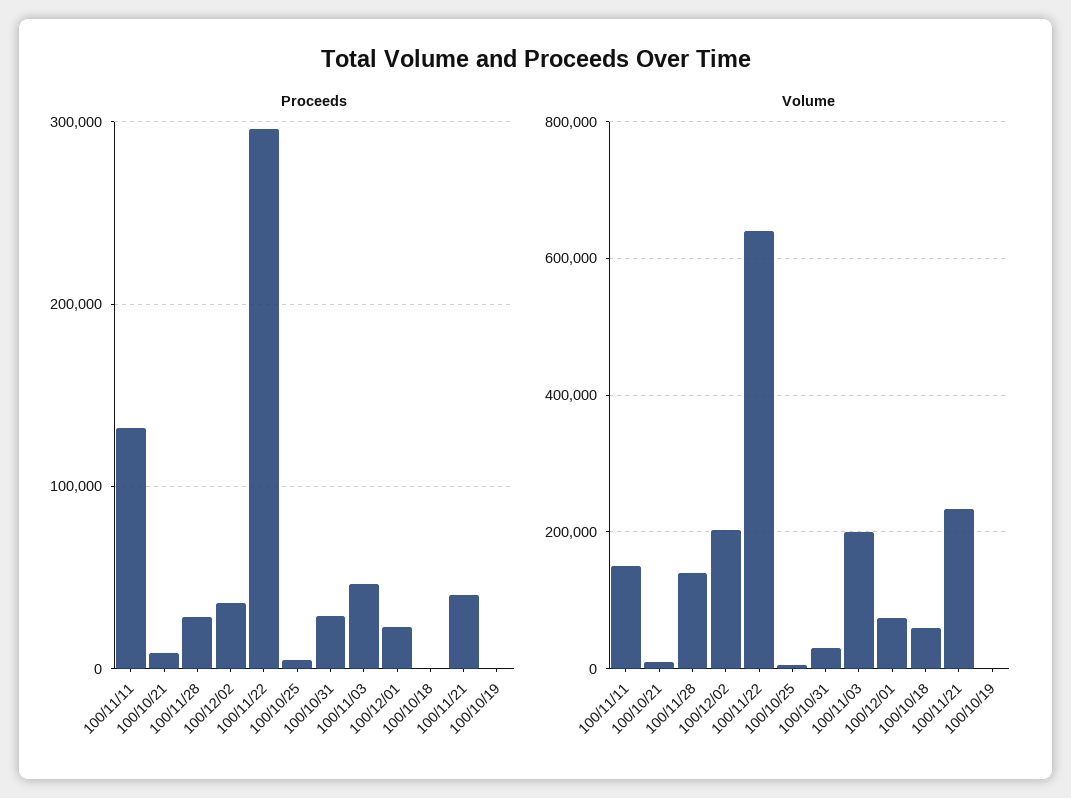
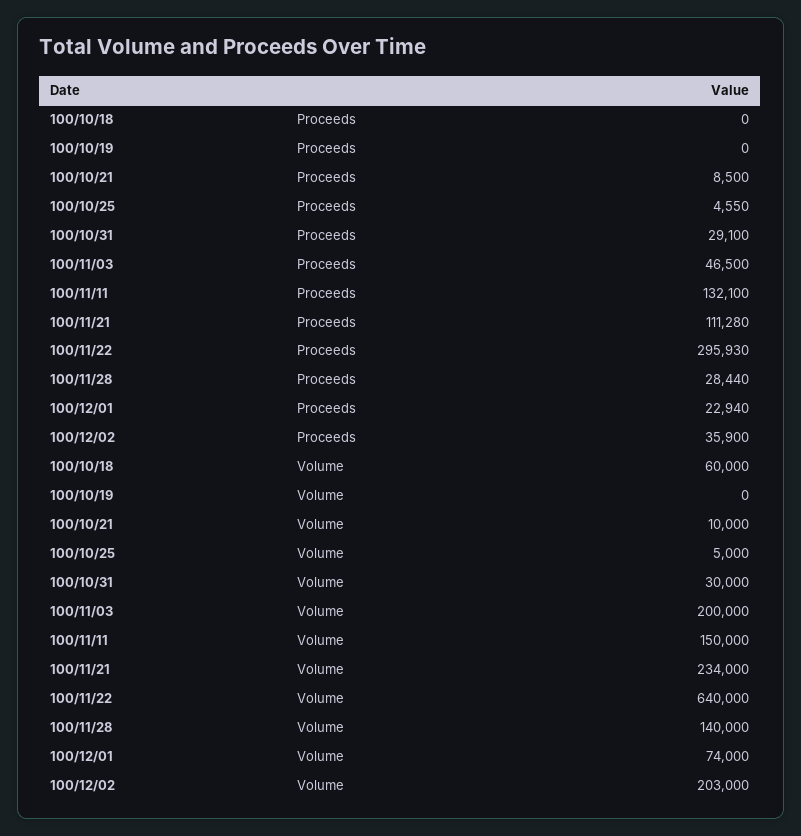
Proceeds, 100/11/21: 40000 -> 111280

